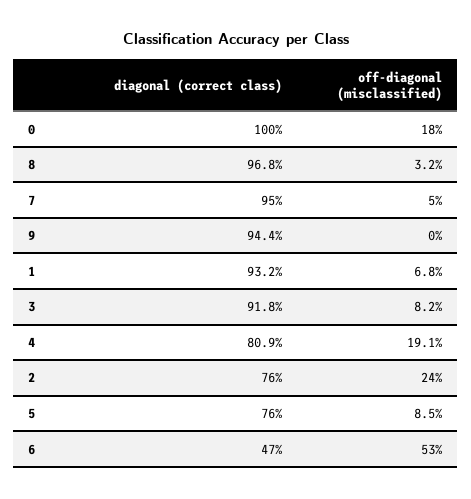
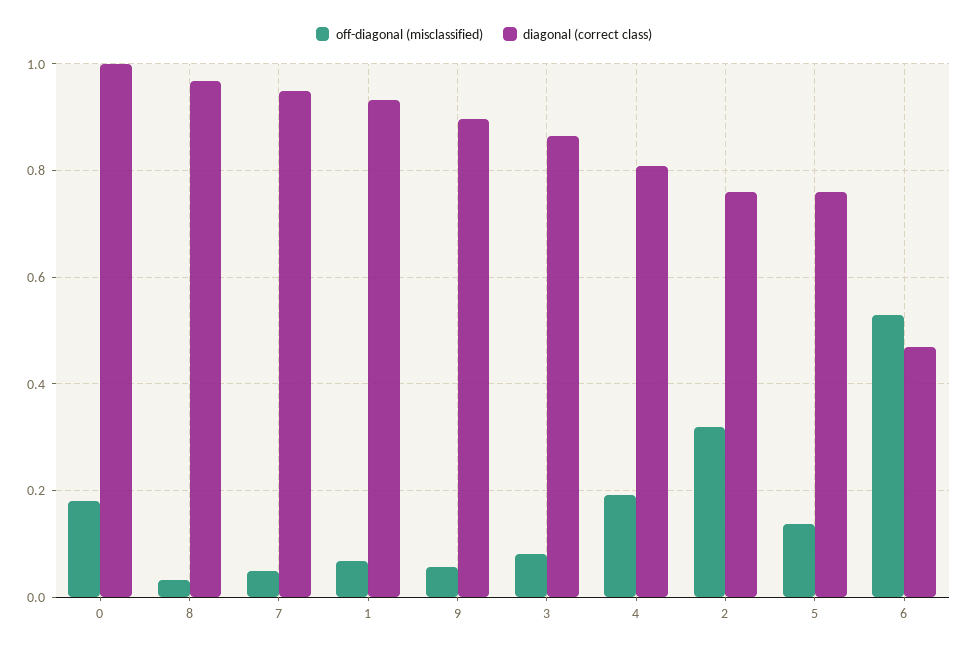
diagonal (correct class), 9: 0.944 -> 0.9
off-diagonal (misclassified), 9: 0 -> 0.06
diagonal (correct class), 3: 0.918 -> 0.86
off-diagonal (misclassified), 2: 0.24 -> 0.32
off-diagonal (misclassified), 5: 0.085 -> 0.14

